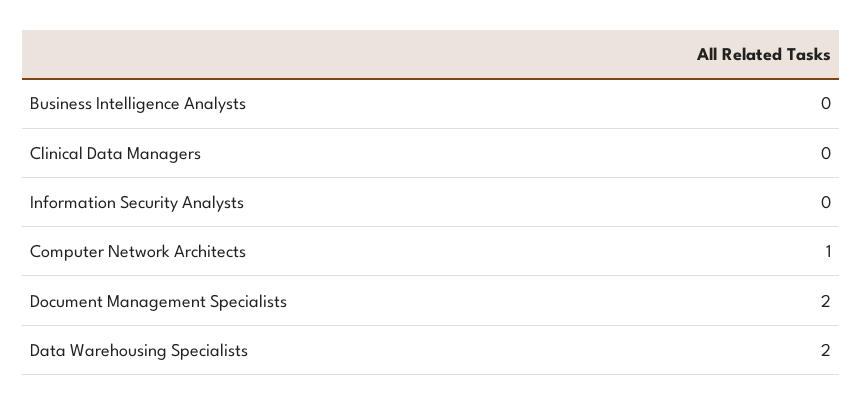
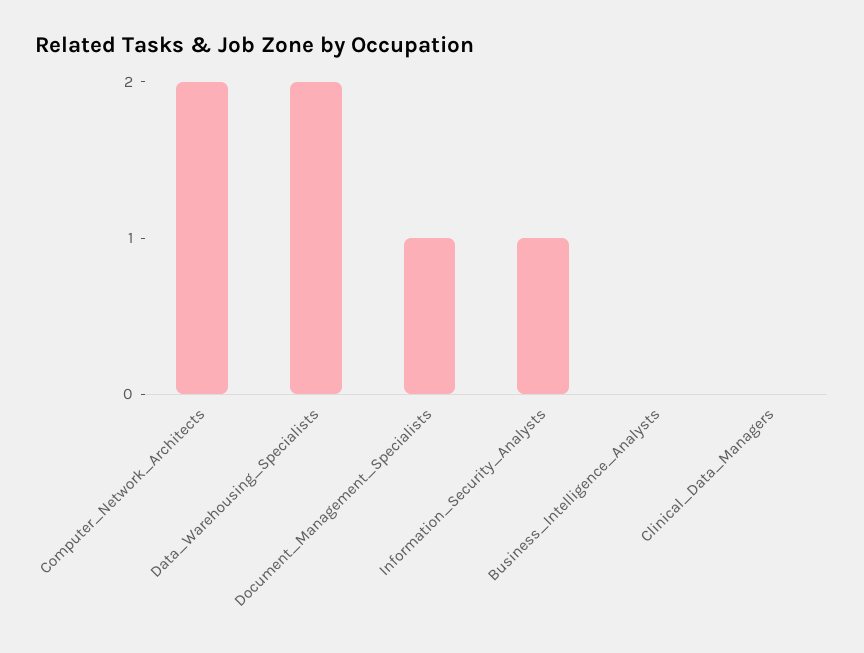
Information Security Analysts: 0 -> 1
Computer Network Architects: 1 -> 2
Document Management Specialists: 2 -> 1

